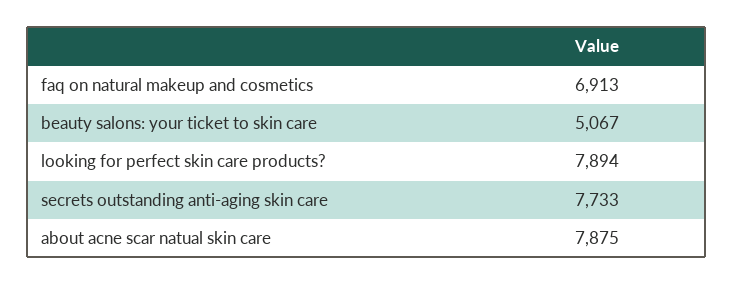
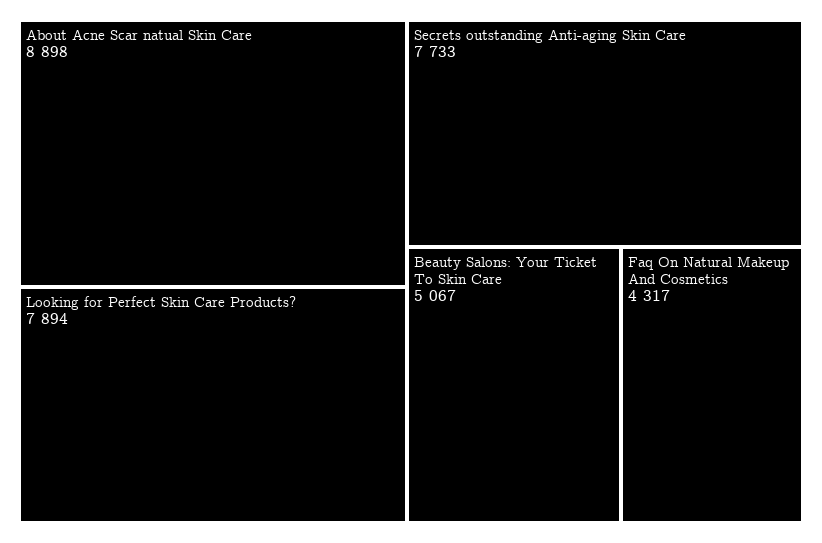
faq on natural makeup and cosmetics: 6913 -> 4317
about acne scar natual skin care: 7875 -> 8898

